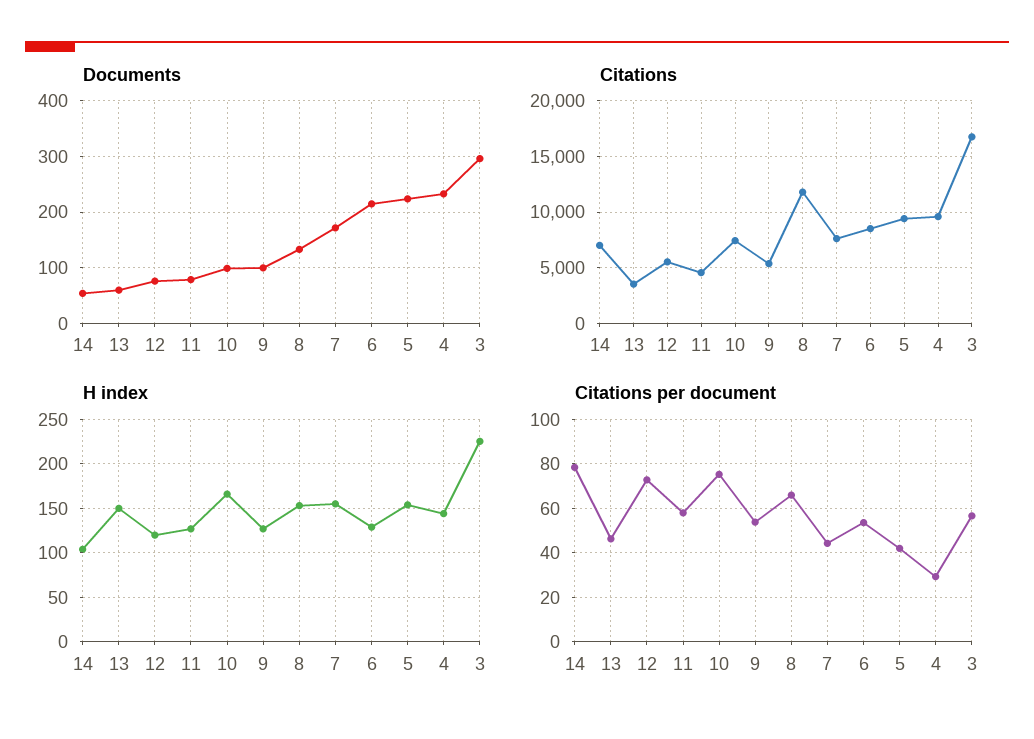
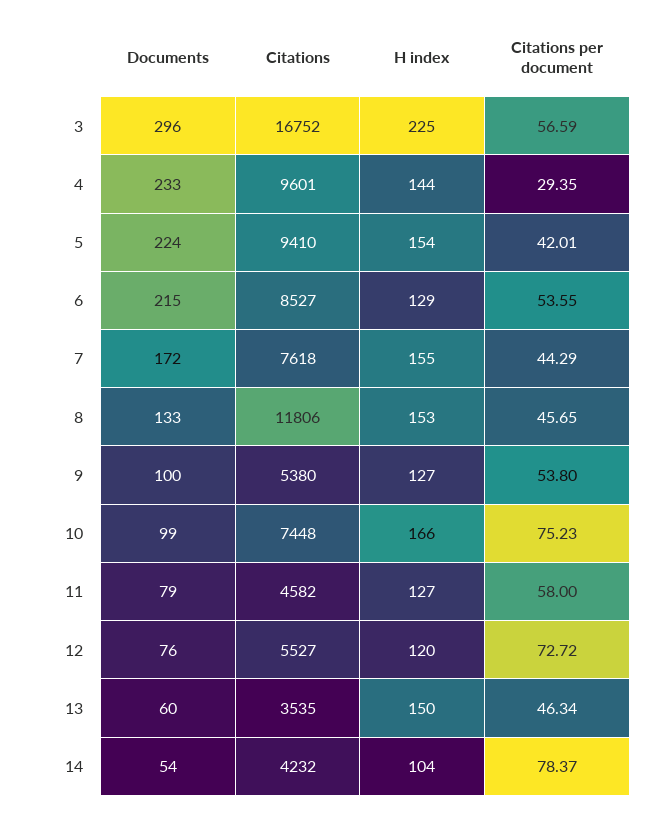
Citations, 14: 7000 -> 4232
Citations per document, 8: 65 -> 45.65

